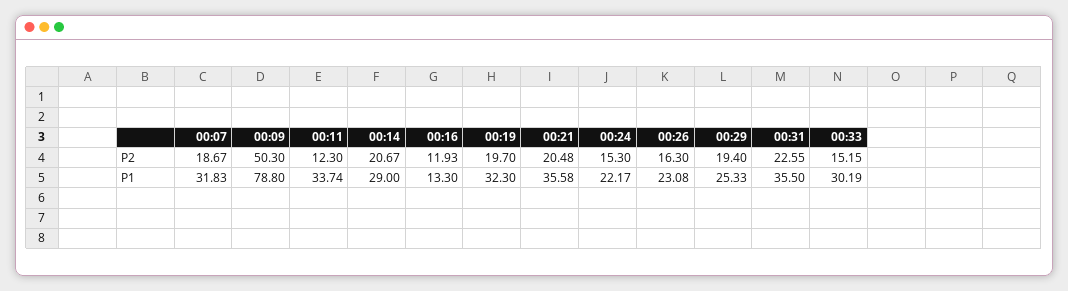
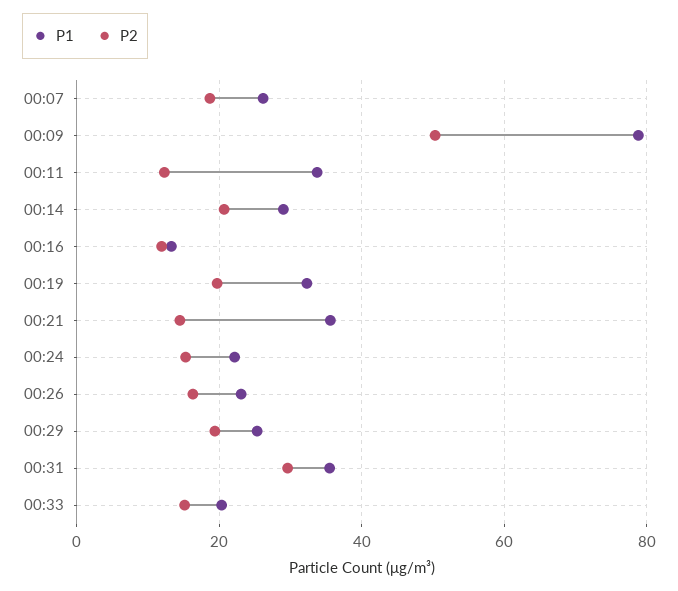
P2, 00:21: 20.48 -> 14
P2, 00:31: 22.55 -> 30
P1, 00:07: 31.83 -> 26
P1, 00:33: 30.19 -> 20

